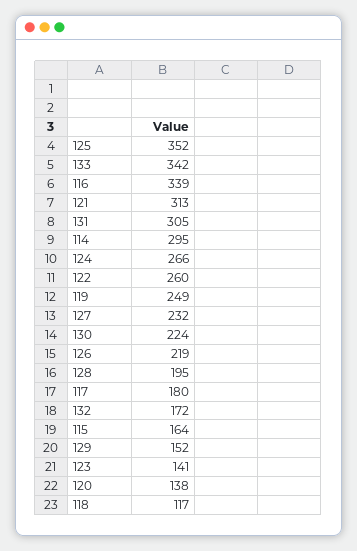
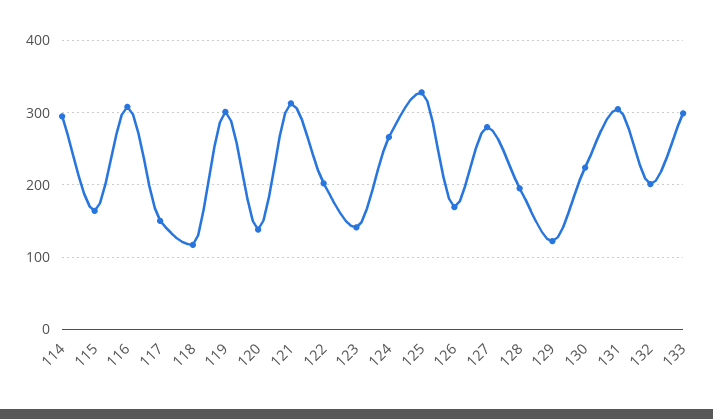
125: 352 -> 330
133: 342 -> 300
116: 339 -> 310
122: 260 -> 200
119: 249 -> 300
127: 232 -> 280
126: 219 -> 170
117: 180 -> 150
132: 172 -> 200
129: 152 -> 120

